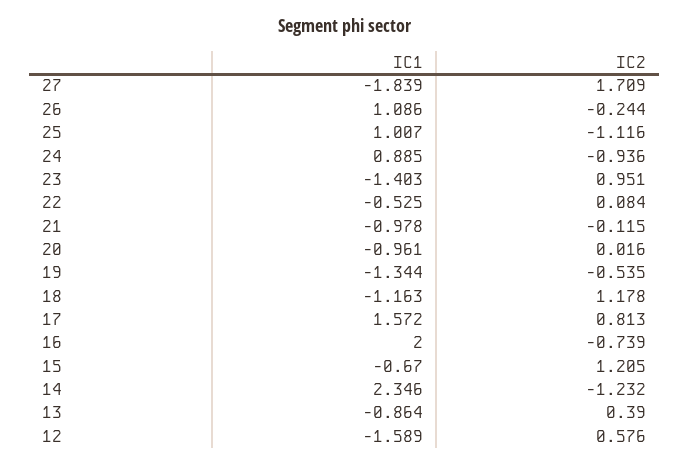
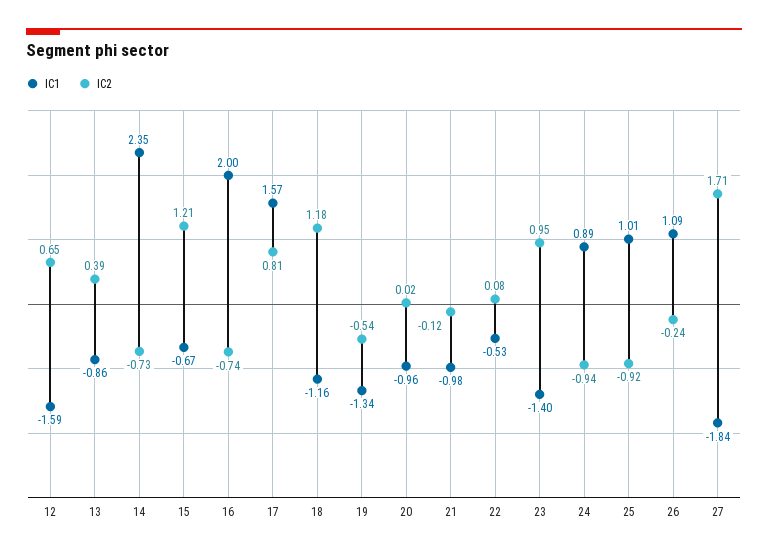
IC2, 25: -1.116 -> -0.92
IC2, 14: -1.232 -> -0.73
IC2, 12: 0.576 -> 0.65

